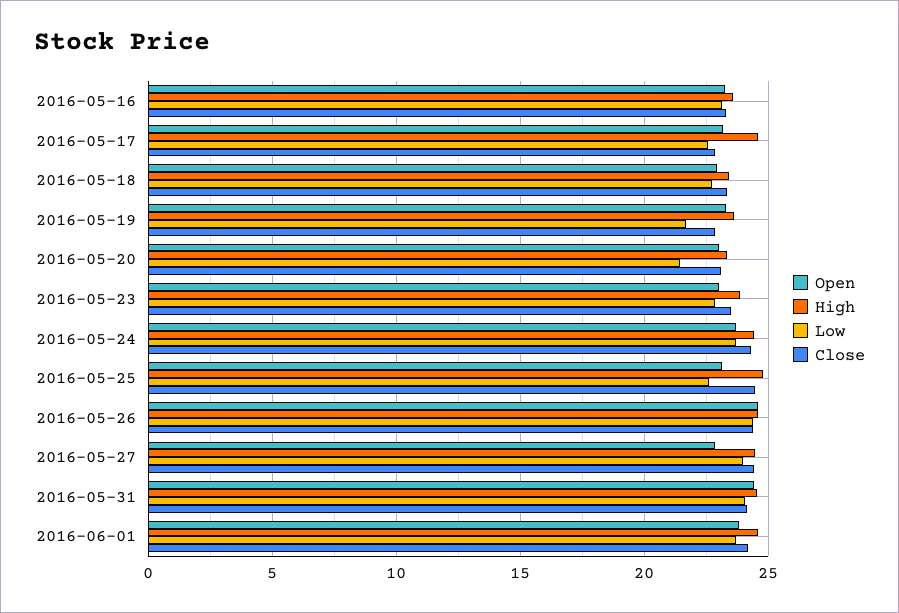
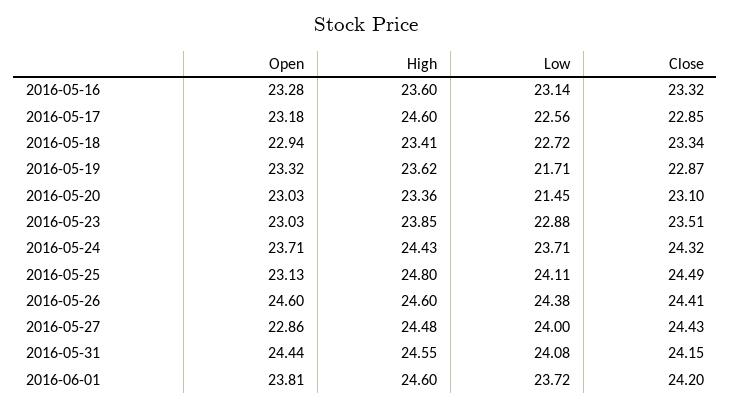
Low, 2016-05-25: 22.5 -> 24.11

